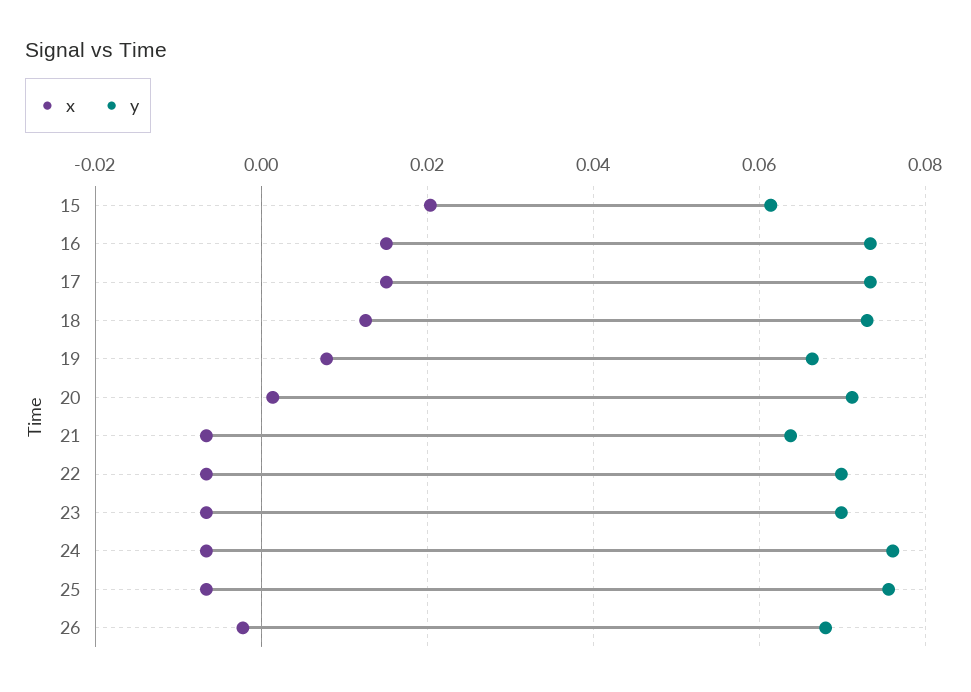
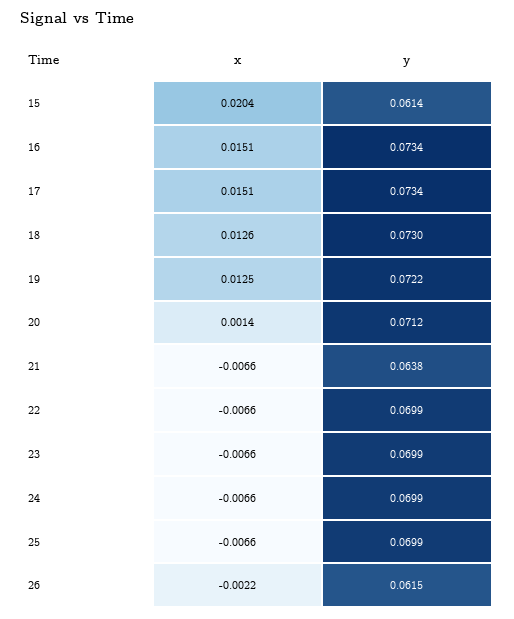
x, 19: 0.008 -> 0.0125
y, 19: 0.066 -> 0.0722
y, 24: 0.076 -> 0.0699
y, 25: 0.076 -> 0.0699
y, 26: 0.068 -> 0.0615

